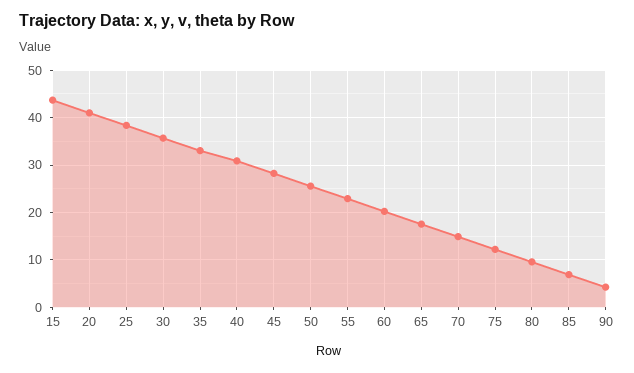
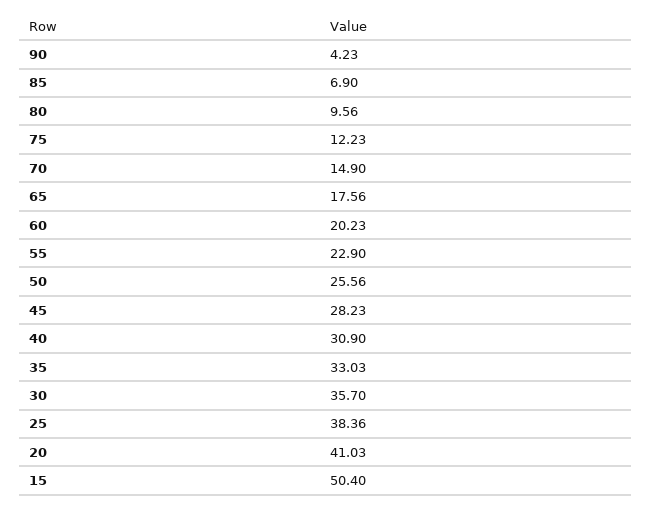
15: 44 -> 50.4

